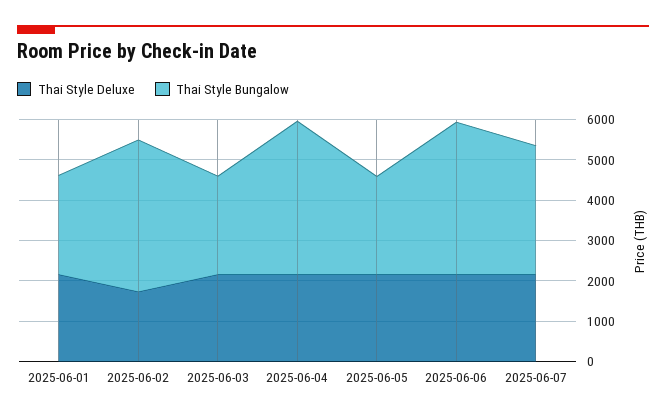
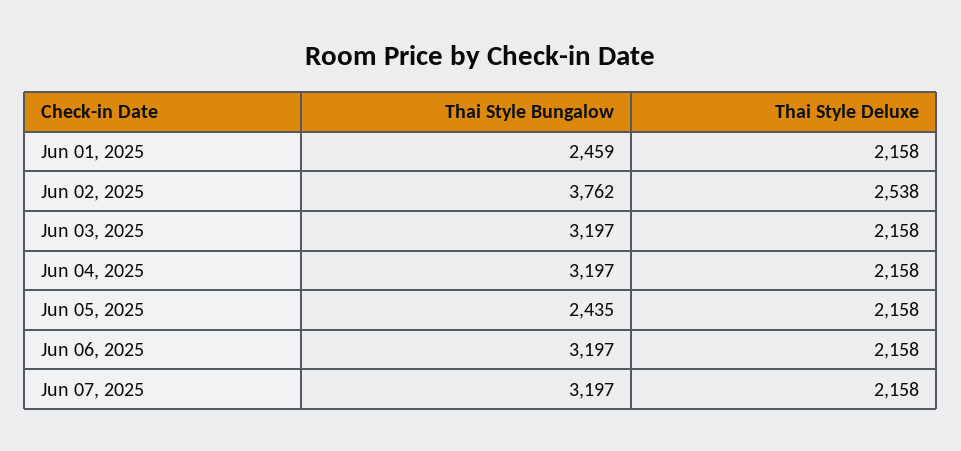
Thai Style Deluxe, 2025-06-02: 1800 -> 2538
Thai Style Bungalow, 2025-06-03: 2400 -> 3197
Thai Style Bungalow, 2025-06-04: 3800 -> 3197
Thai Style Bungalow, 2025-06-06: 3800 -> 3197

